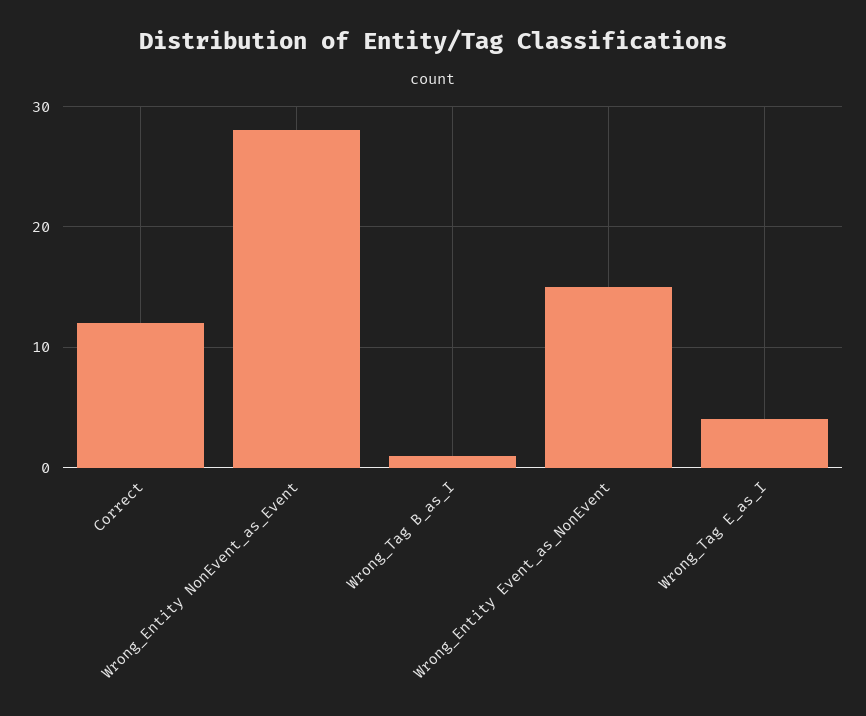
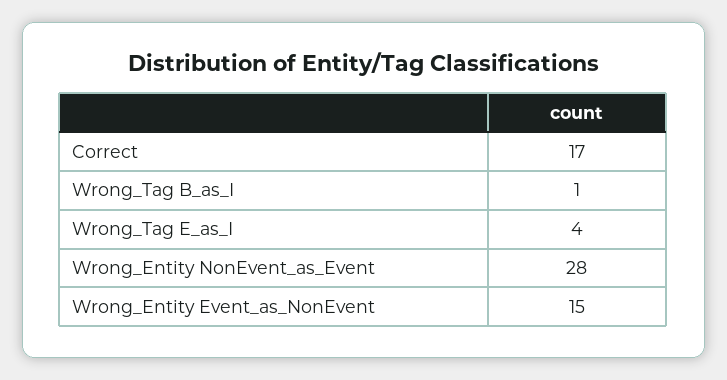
Correct: 12 -> 17

